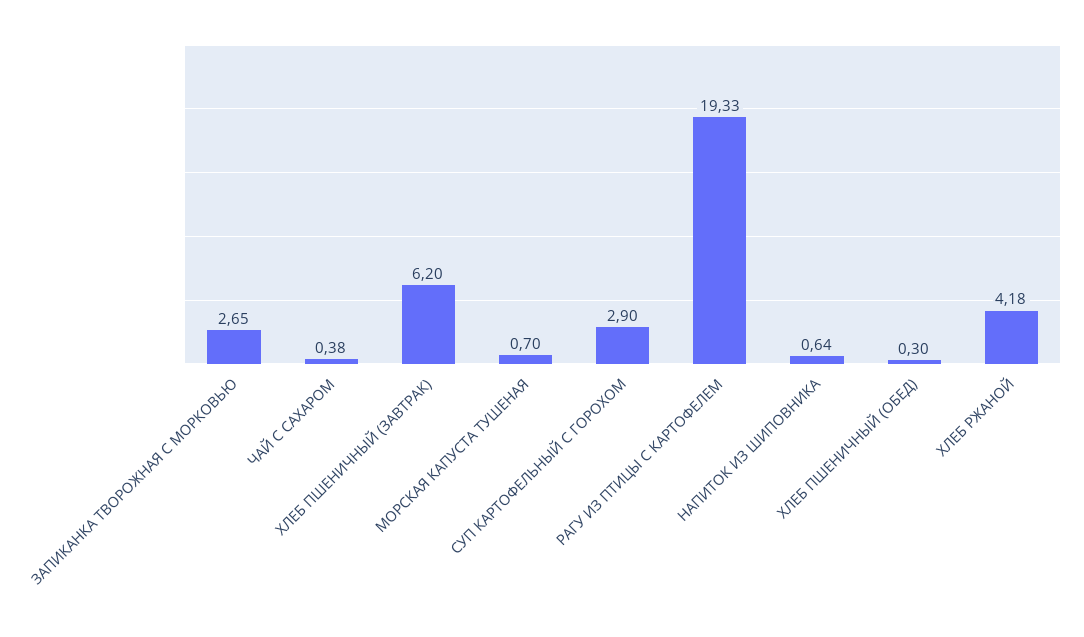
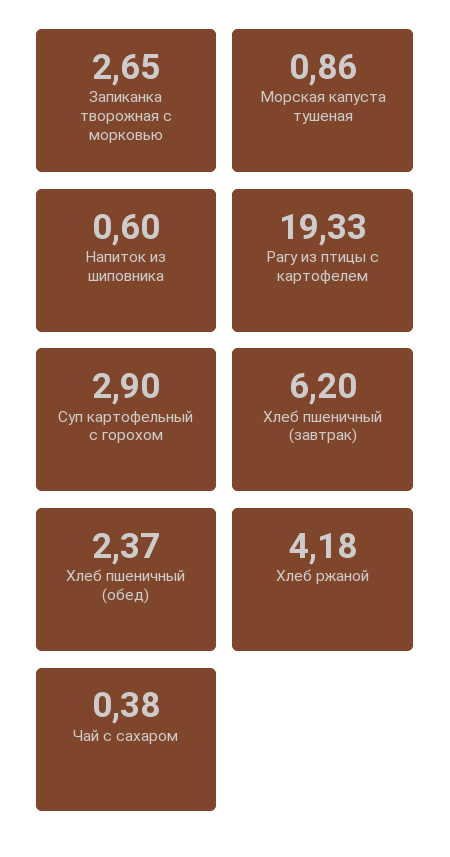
МОРСКАЯ КАПУСТА ТУШЕНАЯ: 0.7 -> 0.86
НАПИТОК ИЗ ШИПОВНИКА: 0.64 -> 0.6
ХЛЕБ ПШЕНИЧНЫЙ (ОБЕД): 0.3 -> 2.37

